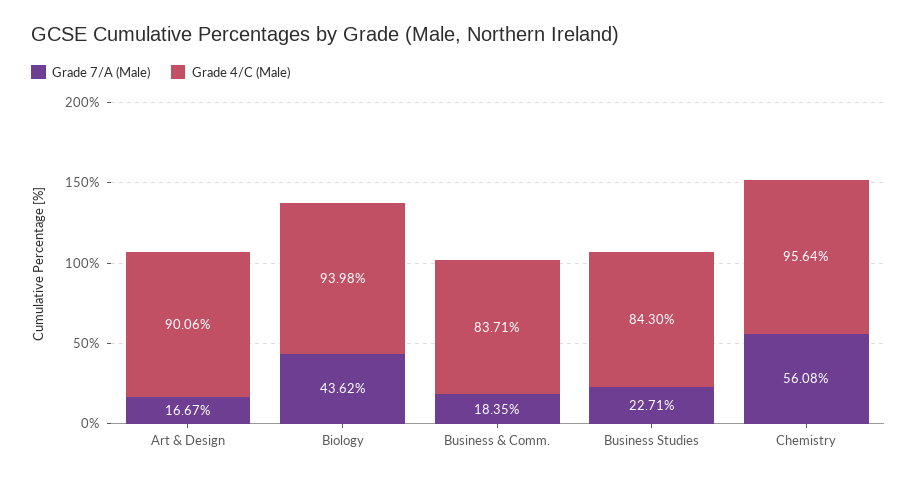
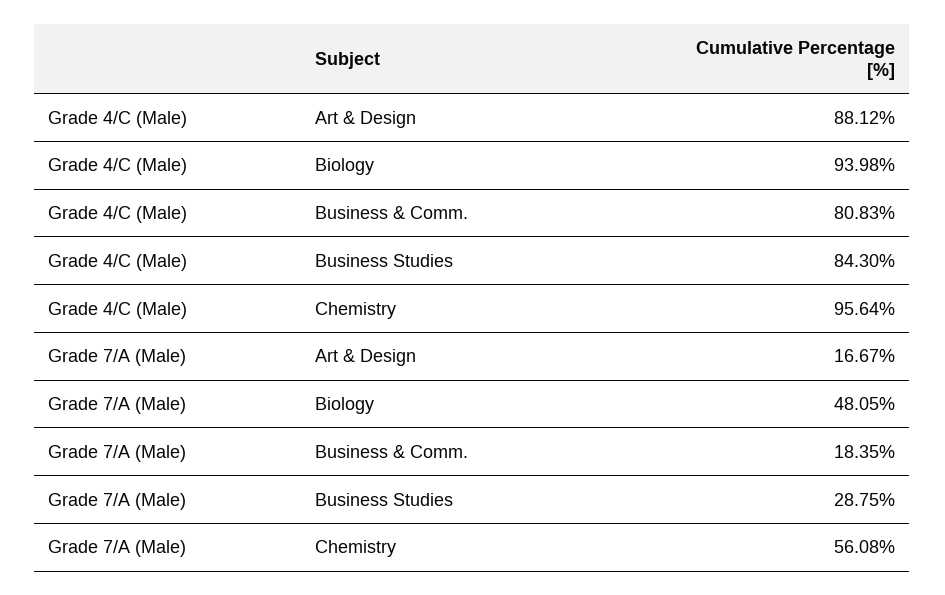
Grade 4/C (Male), Art & Design: 90.06 -> 88.12
Grade 7/A (Male), Biology: 43.62 -> 48.05
Grade 4/C (Male), Business & Comm.: 83.71 -> 80.83
Grade 7/A (Male), Business Studies: 22.71 -> 28.75

